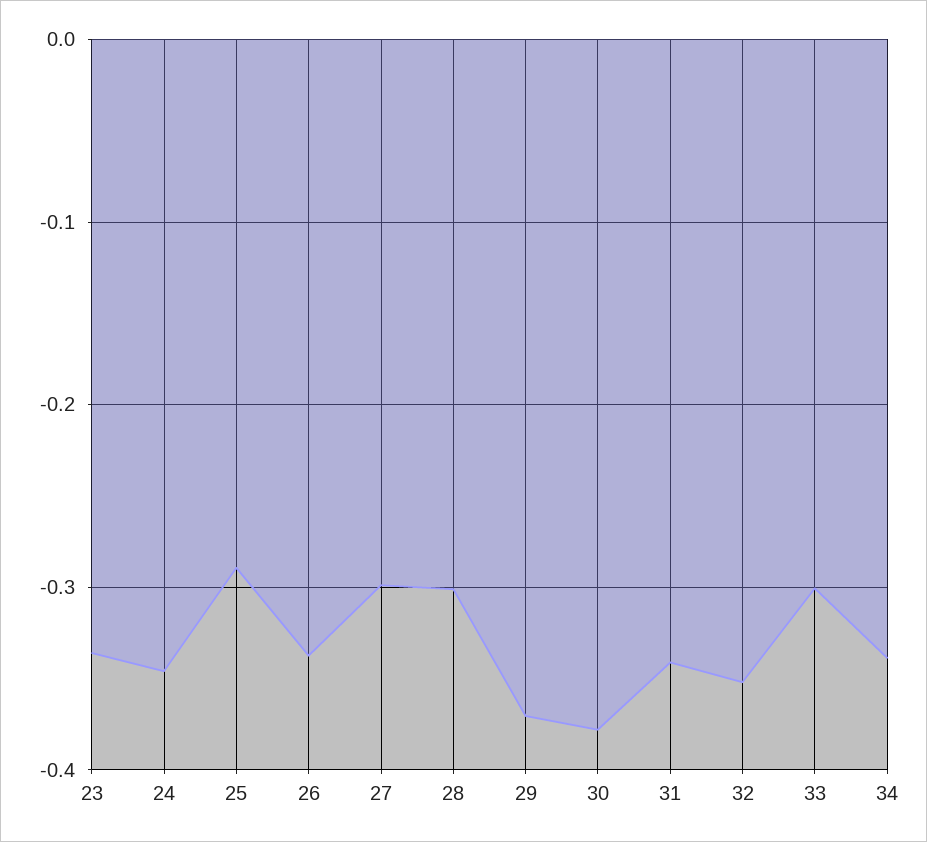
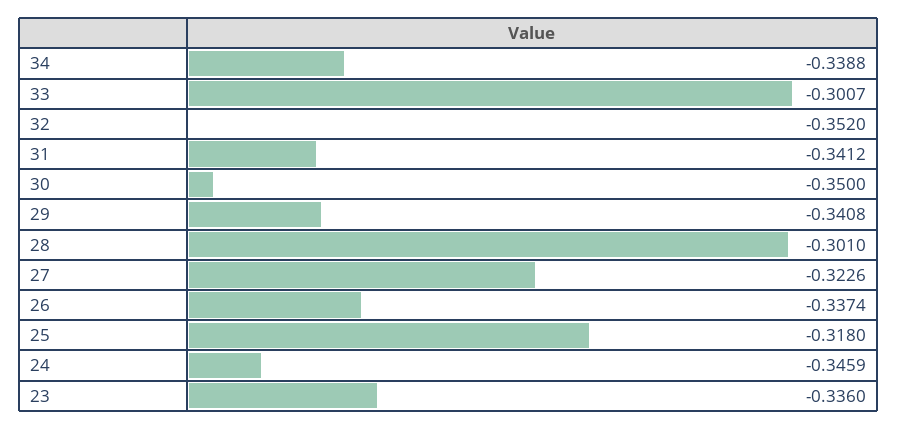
25: -0.29 -> -0.318
27: -0.3 -> -0.3226
29: -0.37 -> -0.3408
30: -0.38 -> -0.35

